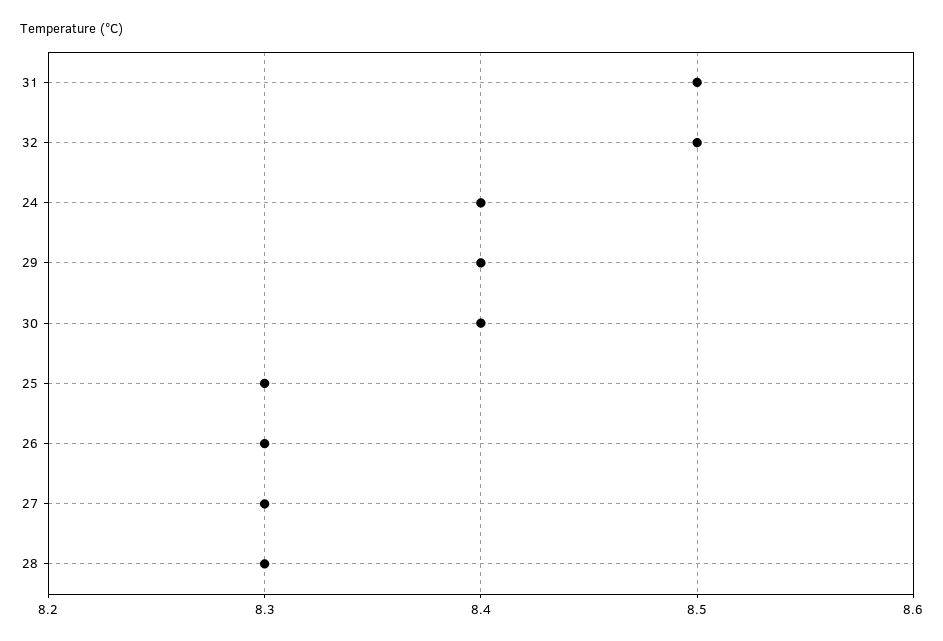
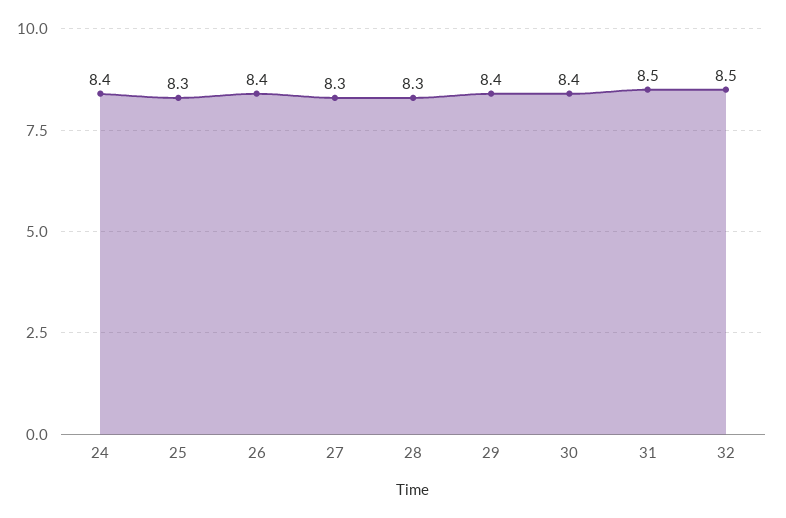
26: 8.3 -> 8.4

